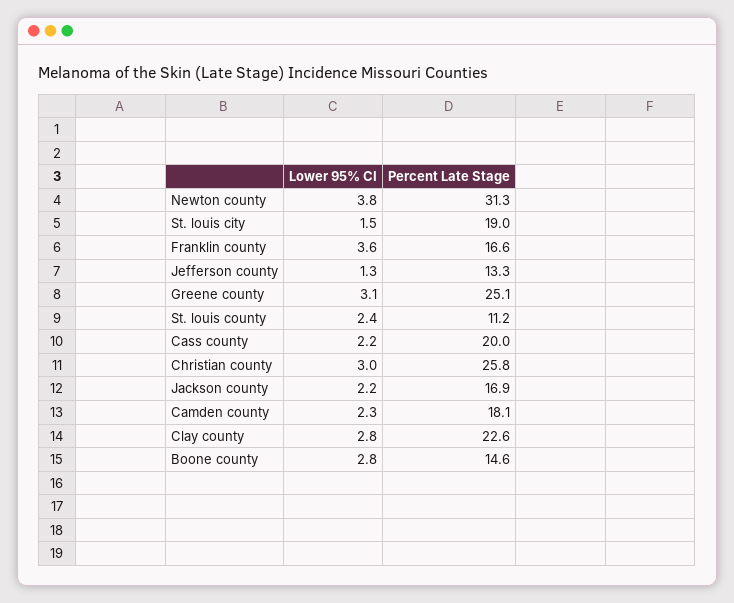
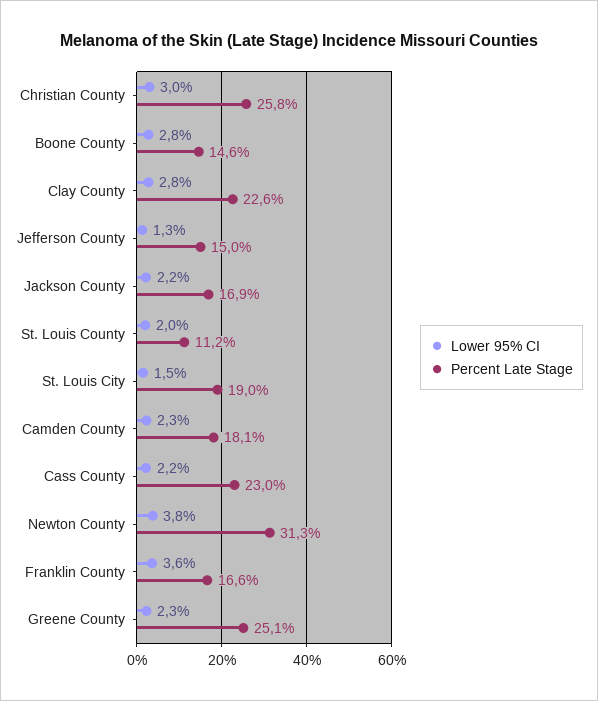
Percent Late Stage, Jefferson county: 13.3 -> 15
Lower 95% CI, Greene county: 3.1 -> 2.3
Lower 95% CI, St. louis county: 2.4 -> 2
Percent Late Stage, Cass county: 20 -> 23

